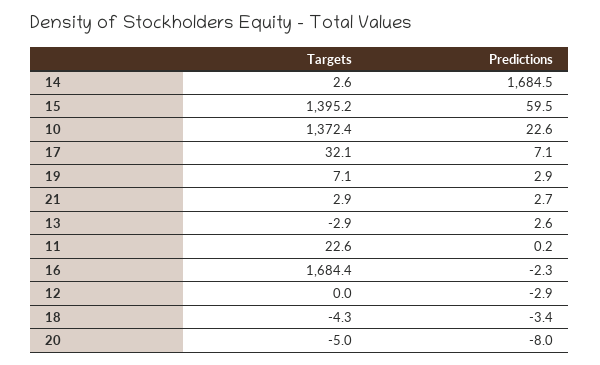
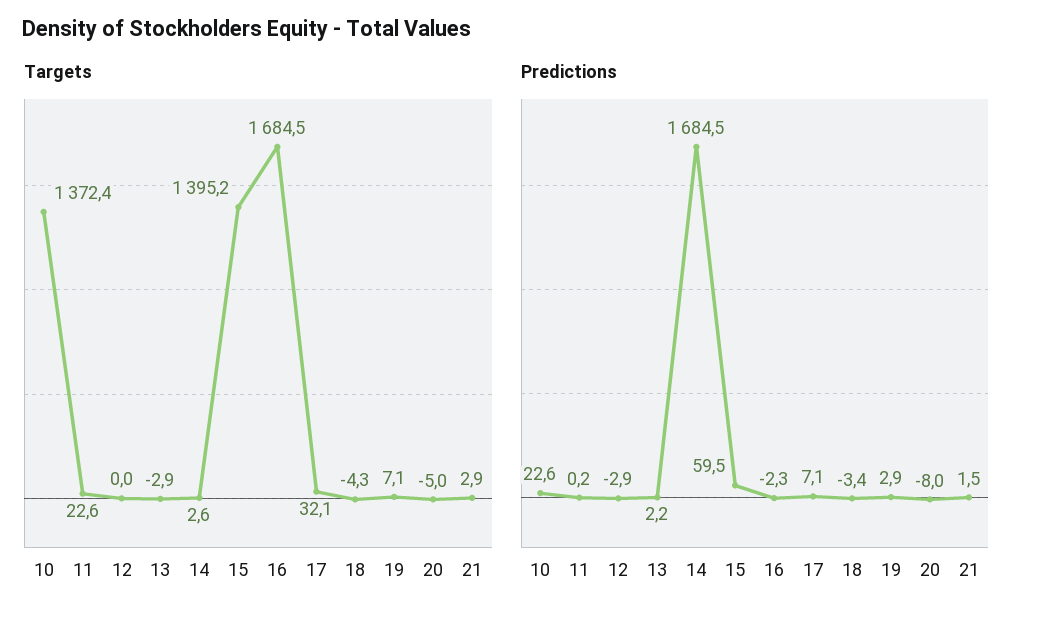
Predictions, 21: 2.7 -> 1.5
Predictions, 13: 2.6 -> 2.2
Targets, 16: 1684.4 -> 1684.5

